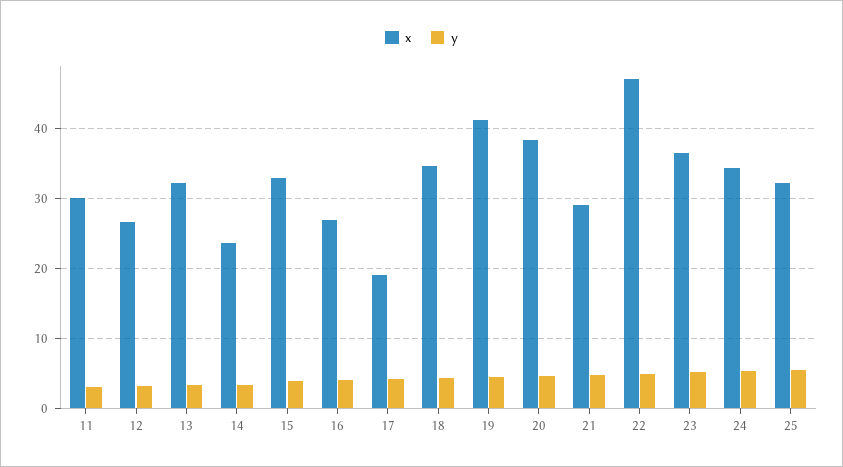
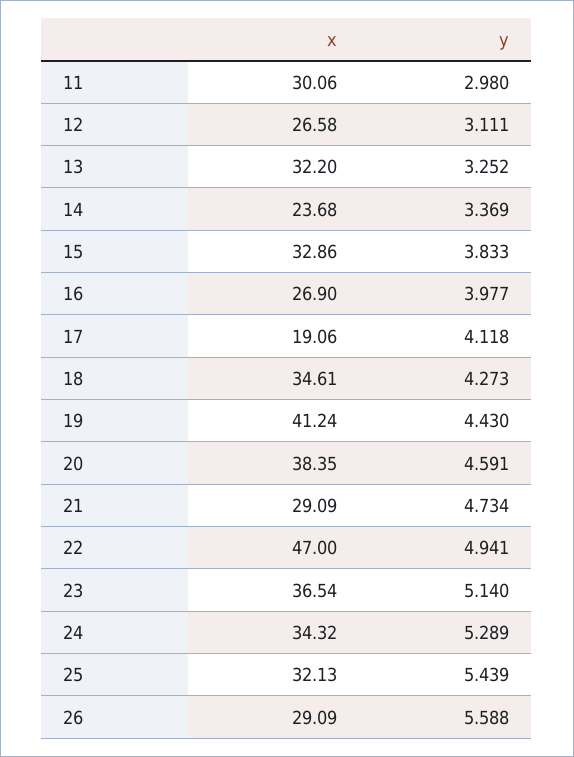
x, 26: none -> 29.09
y, 26: none -> 5.588

